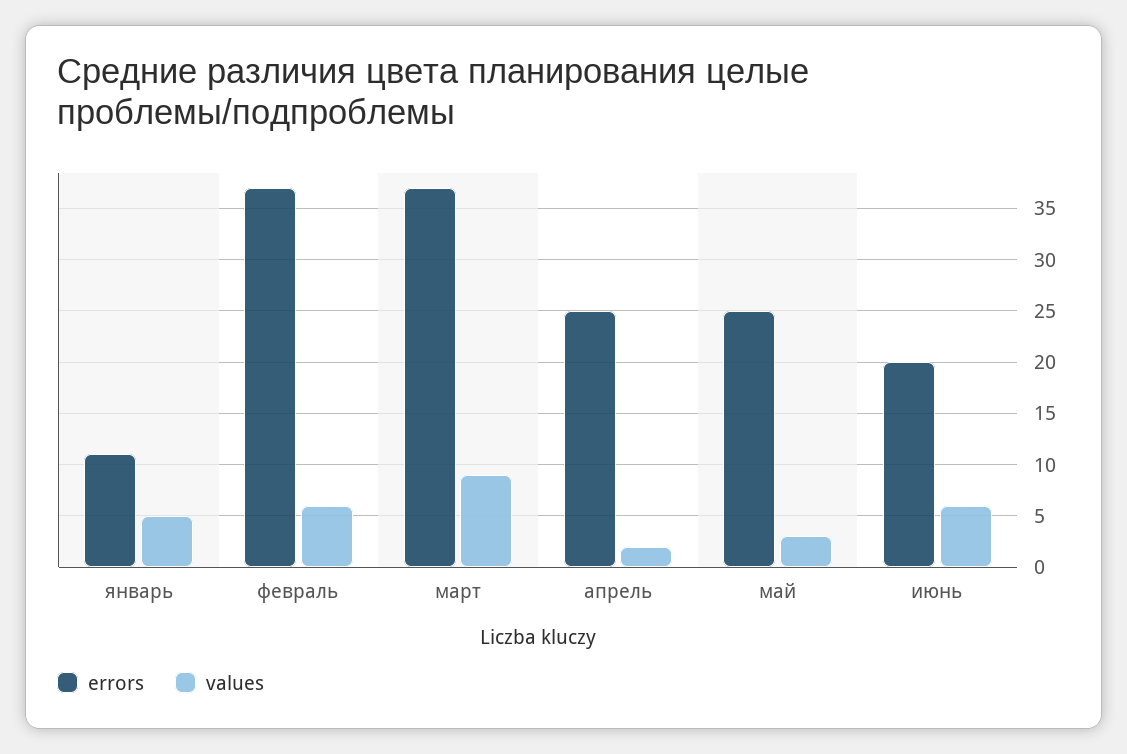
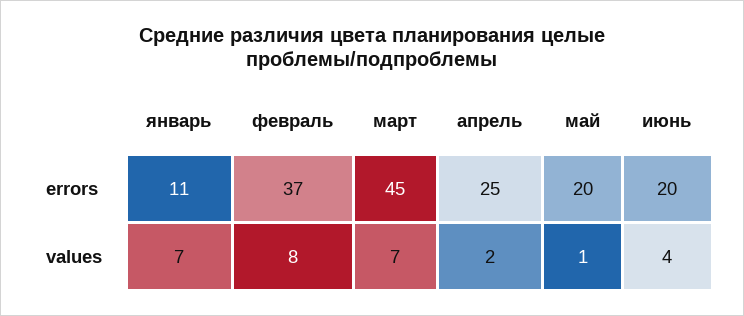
values, январь: 5 -> 7
values, февраль: 6 -> 8
errors, март: 37 -> 45
values, март: 9 -> 7
errors, май: 25 -> 20
values, май: 3 -> 1
values, июнь: 6 -> 4

